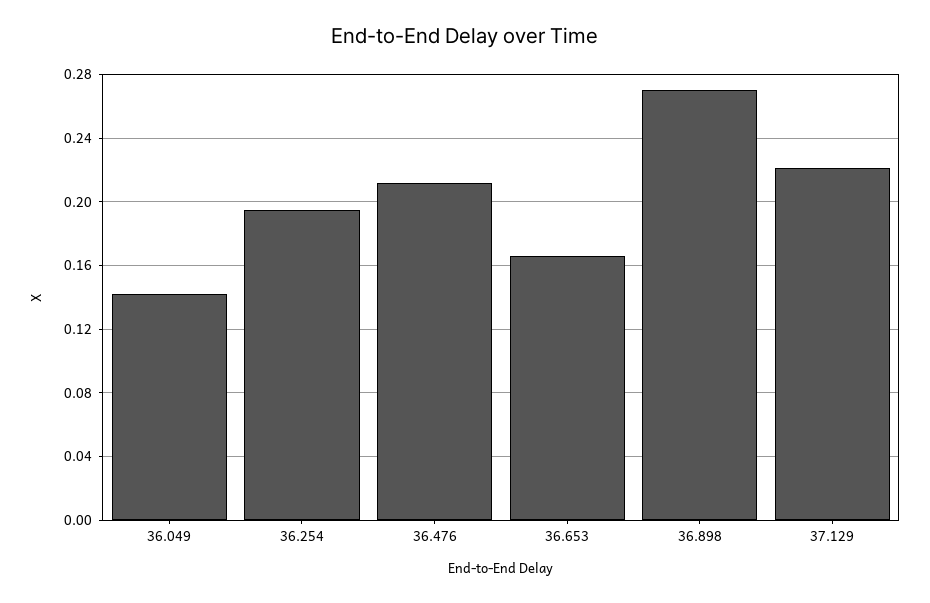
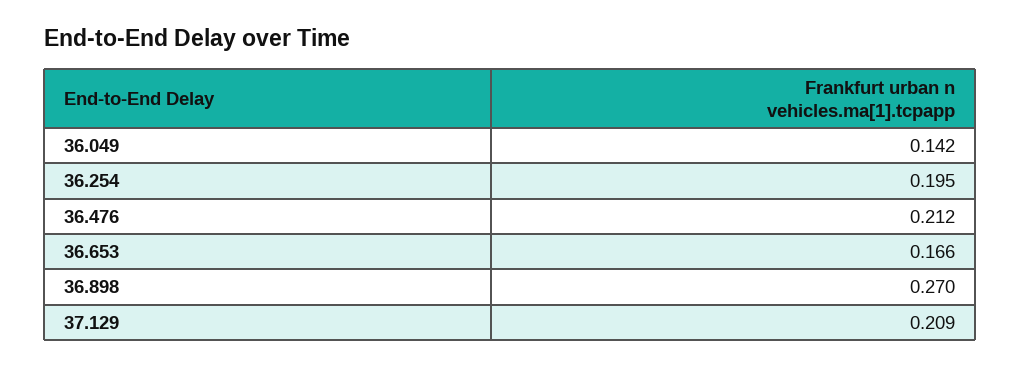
37.129: 0.22 -> 0.209

